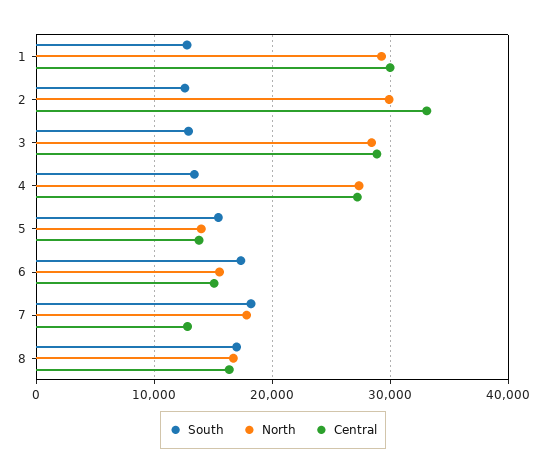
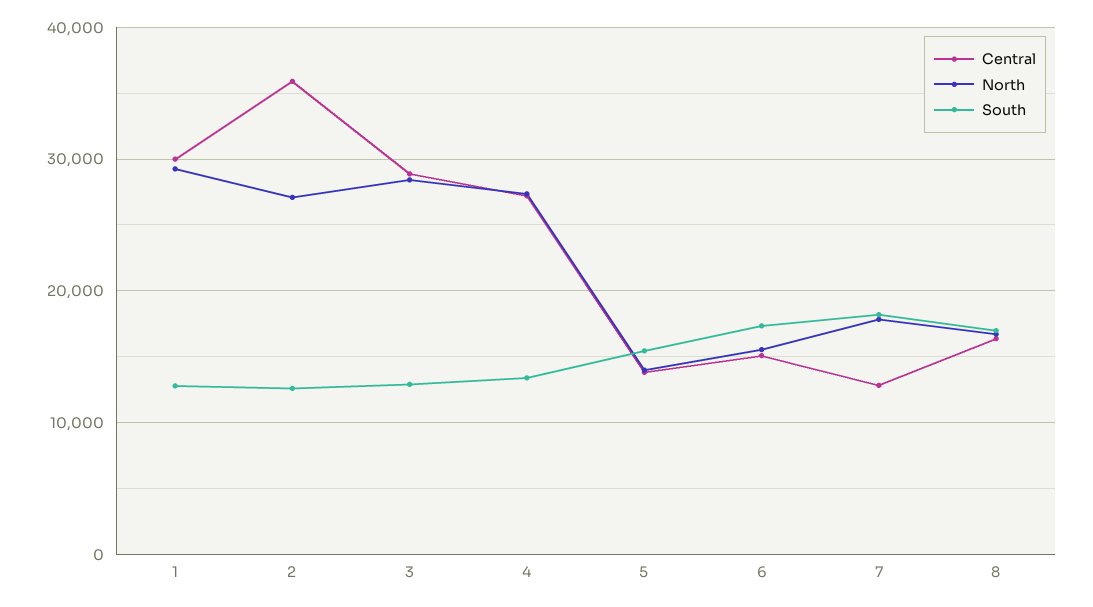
North, 2: 30000 -> 27000
Central, 2: 33000 -> 36000

